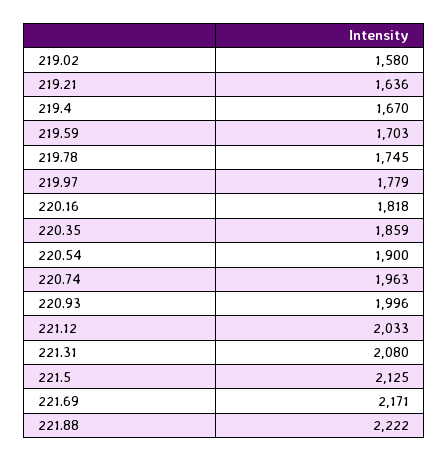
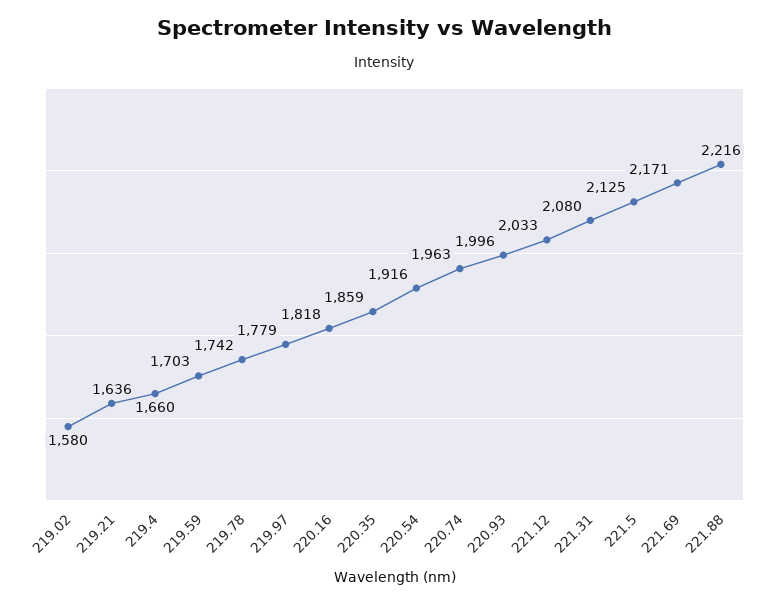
219.4: 1670 -> 1660
219.78: 1745 -> 1742
220.54: 1900 -> 1916
221.88: 2222 -> 2216

